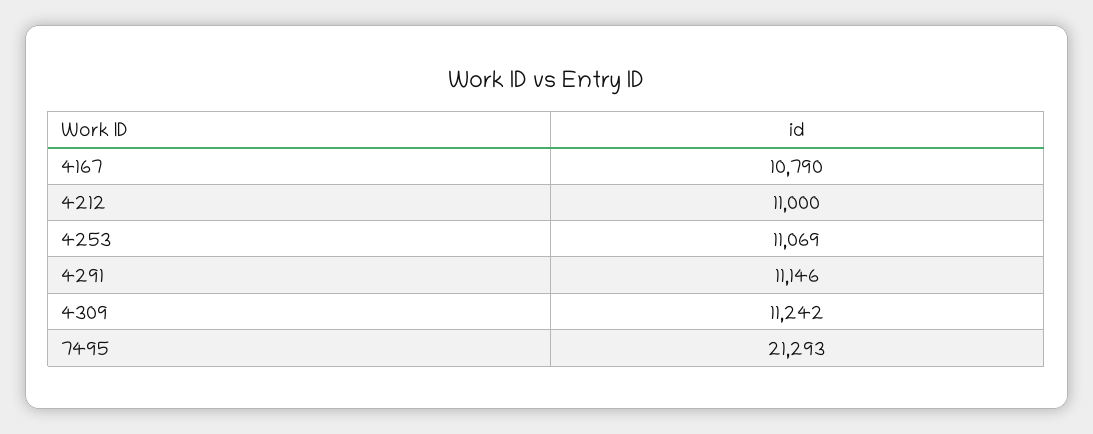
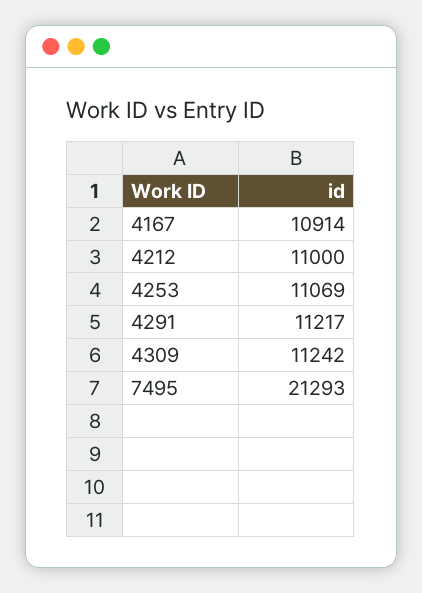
4167: 10790 -> 10914
4291: 11146 -> 11217

